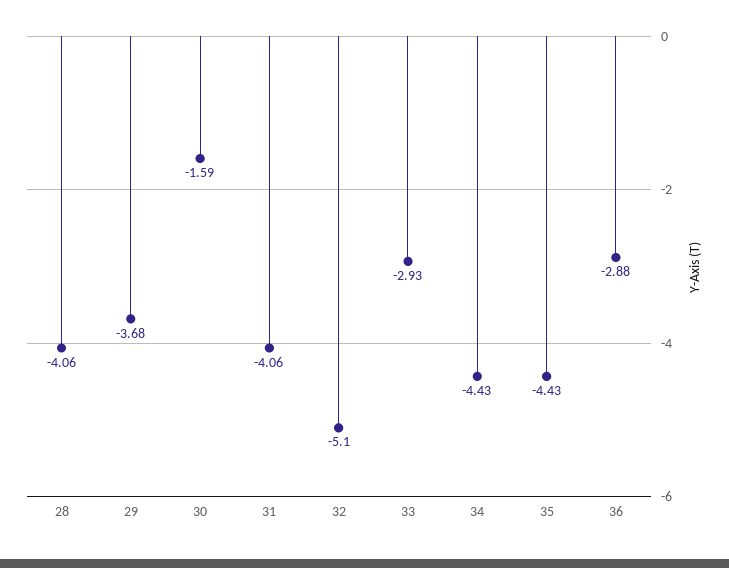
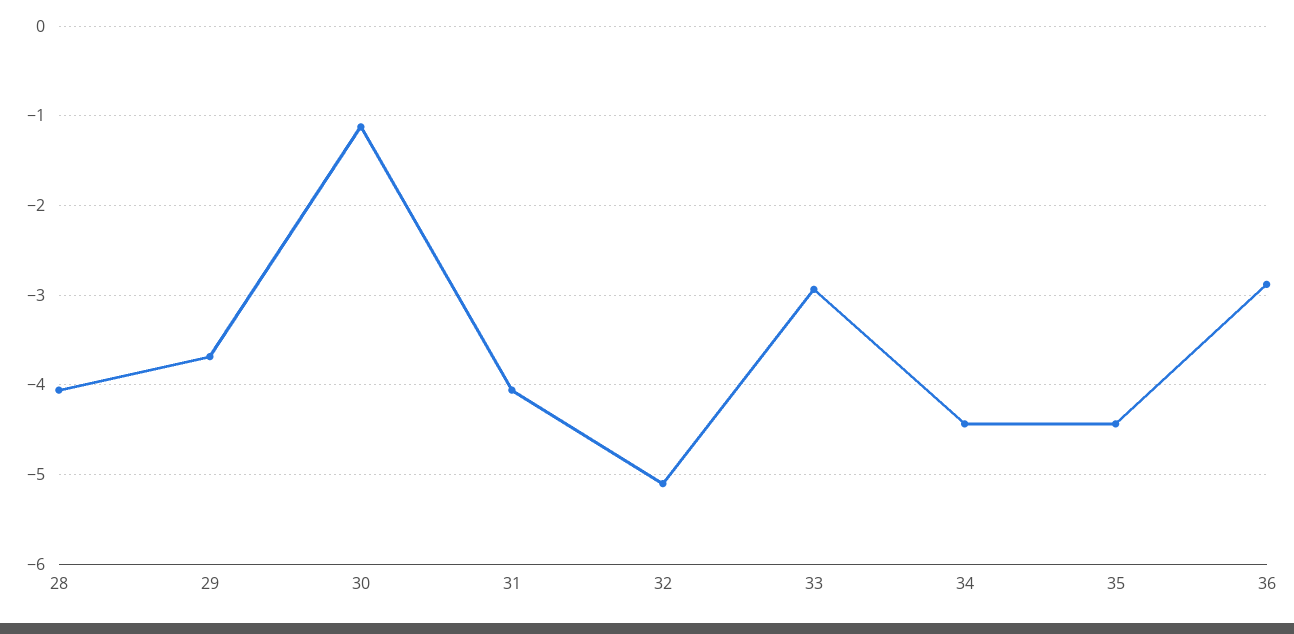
30: -1.59 -> -1.1

